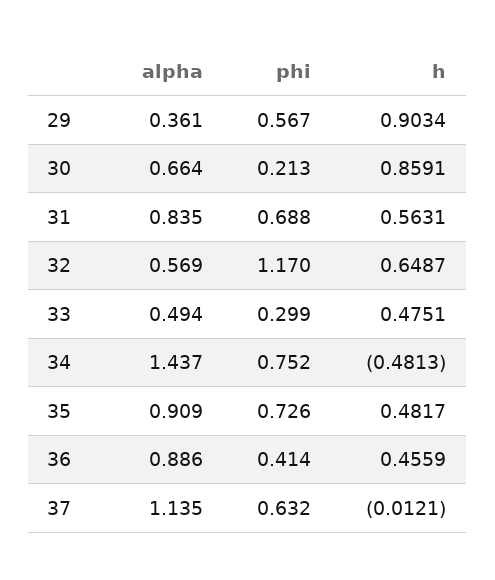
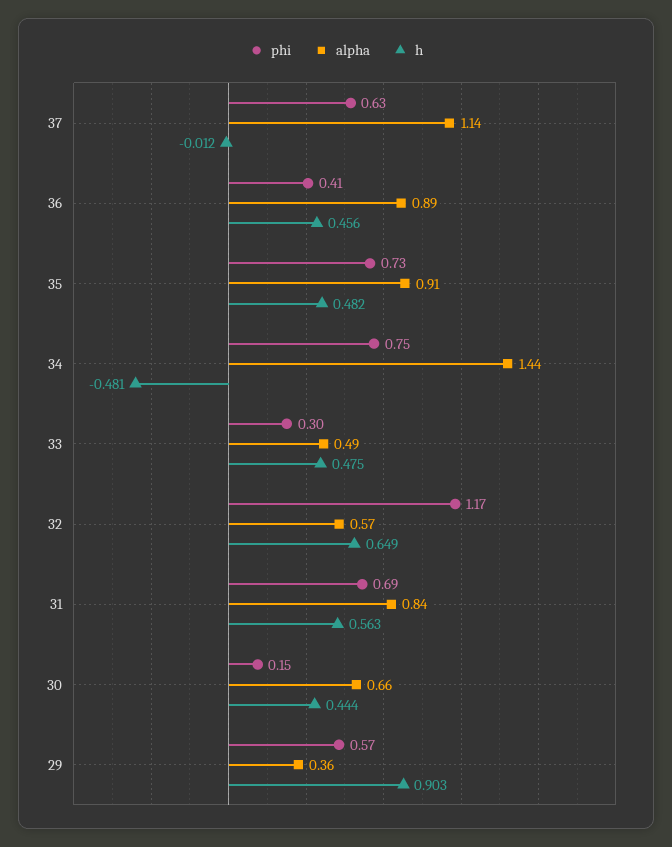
phi, 30: 0.213 -> 0.15
h, 30: 0.8591 -> 0.444

